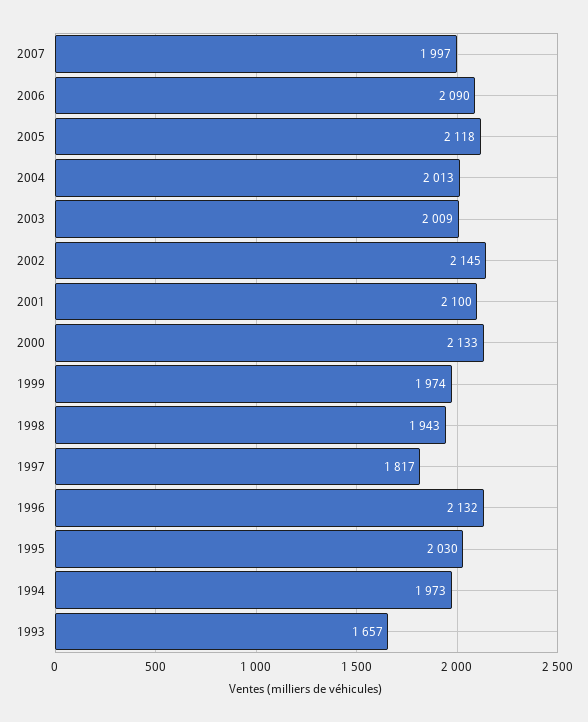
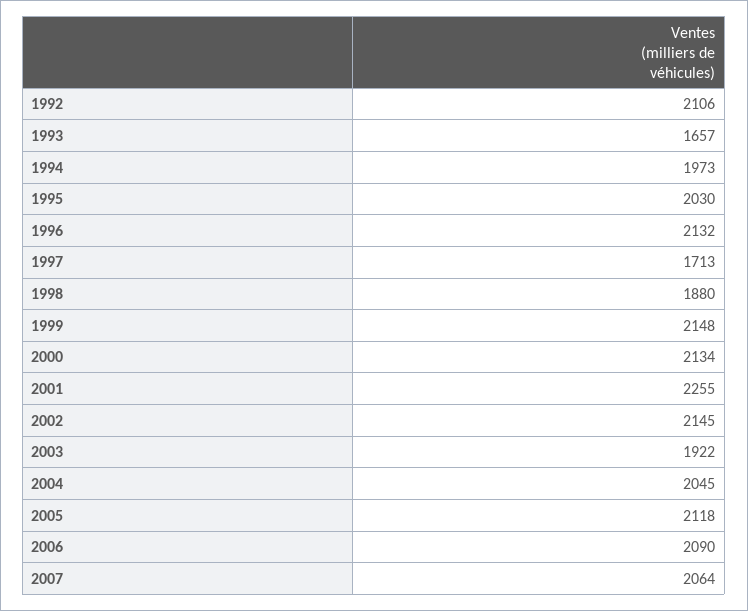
2007: 1997 -> 2064
2004: 2013 -> 2045
2003: 2009 -> 1922
2001: 2100 -> 2255
2000: 2133 -> 2134
1999: 1974 -> 2148
1998: 1943 -> 1880
1997: 1817 -> 1713
1992: none -> 2106

